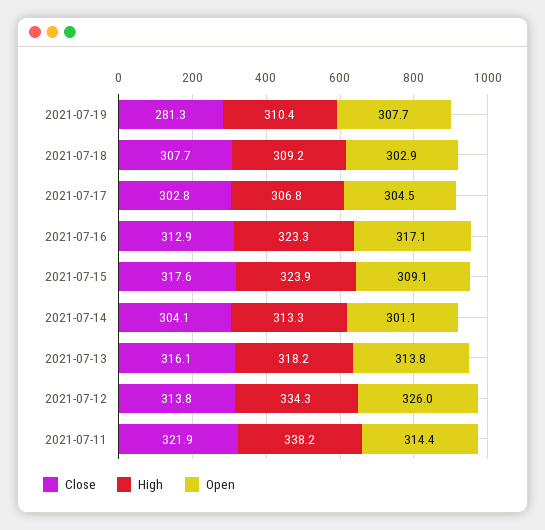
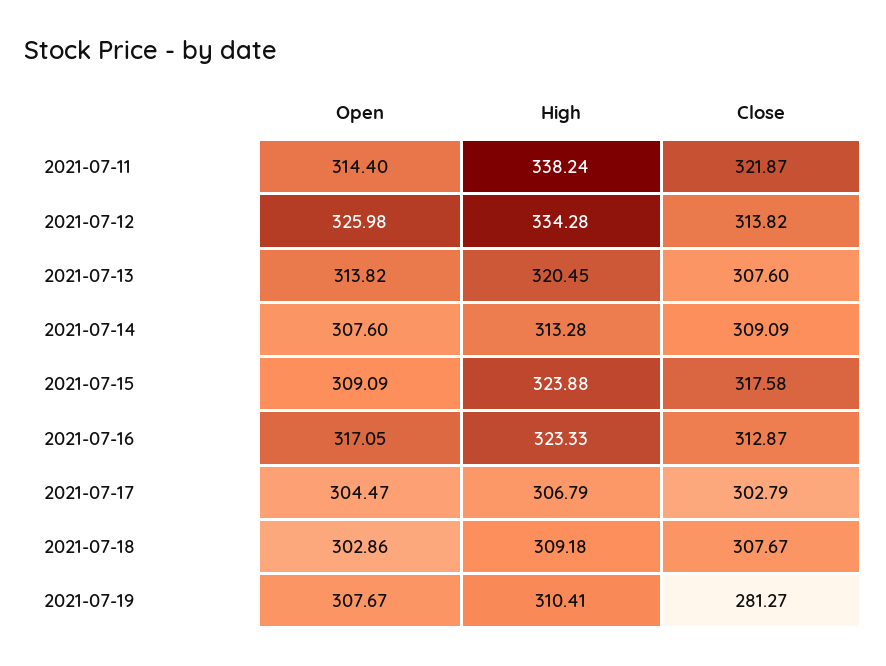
Close, 2021-07-14: 304.1 -> 309.09
Open, 2021-07-14: 301.1 -> 307.6
Close, 2021-07-13: 316.1 -> 307.6
High, 2021-07-13: 318.2 -> 320.45

